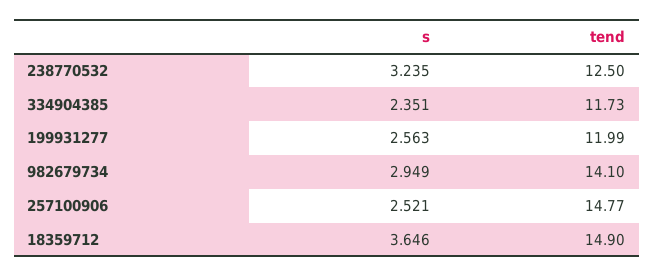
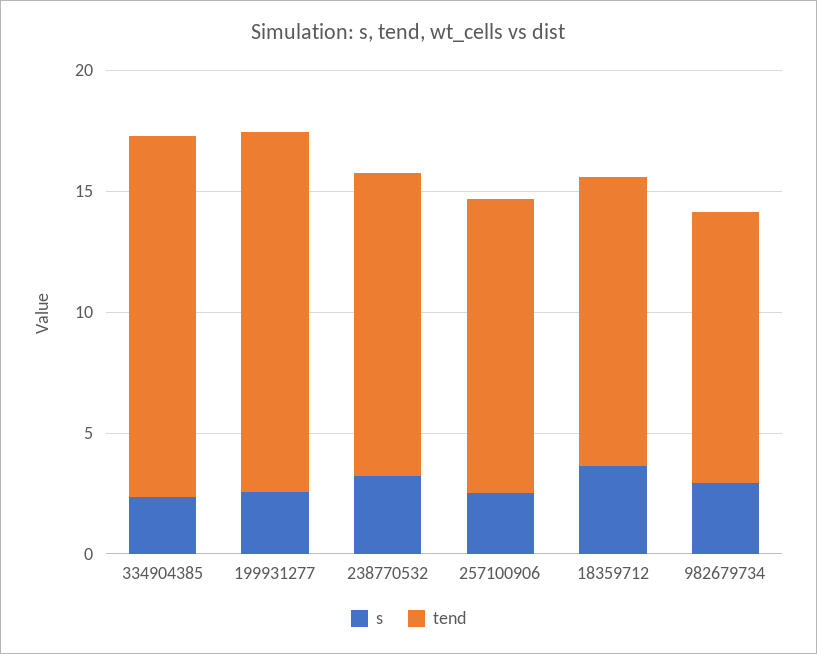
tend, 334904385: 11.73 -> 15
tend, 199931277: 11.99 -> 15
tend, 982679734: 14.1 -> 11
tend, 257100906: 14.77 -> 12
tend, 18359712: 14.9 -> 12

